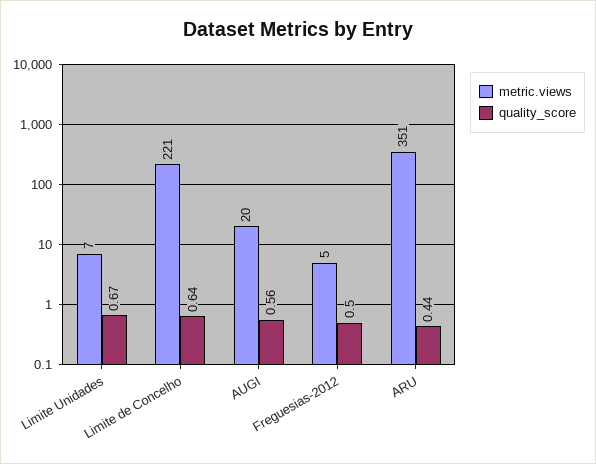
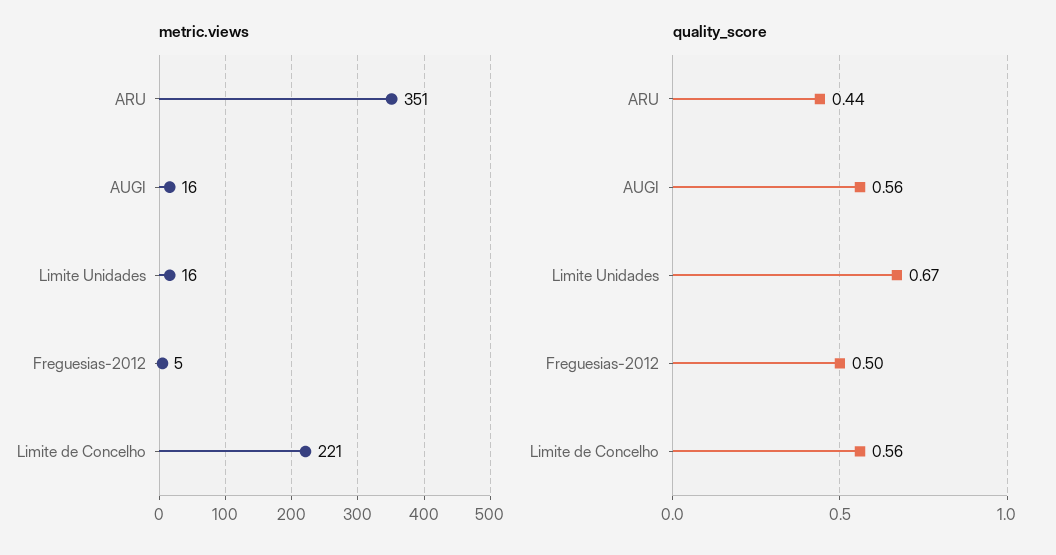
metric.views, Limite Unidades: 7 -> 16
quality_score, Limite de Concelho: 0.64 -> 0.56
metric.views, AUGI: 20 -> 16

